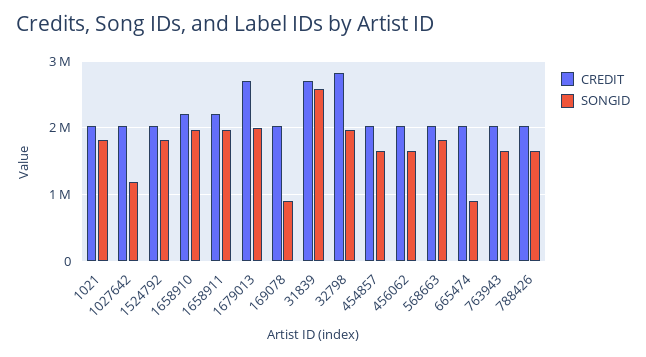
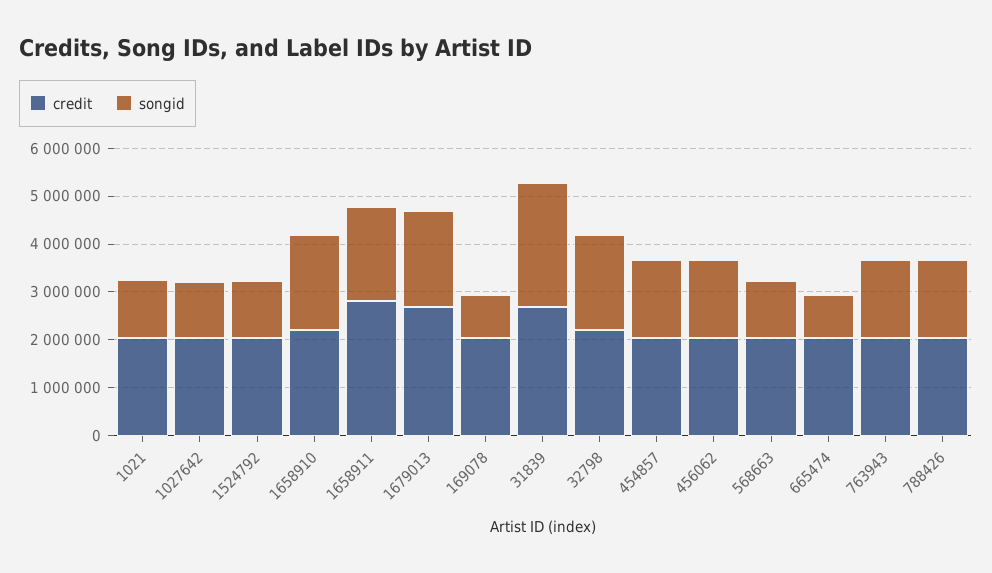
SONGID, 1021: 1800000 -> 1200000
SONGID, 1524792: 1800000 -> 1200000
CREDIT, 1658911: 2200000 -> 2800000
CREDIT, 32798: 2800000 -> 2200000
SONGID, 568663: 1800000 -> 1200000

